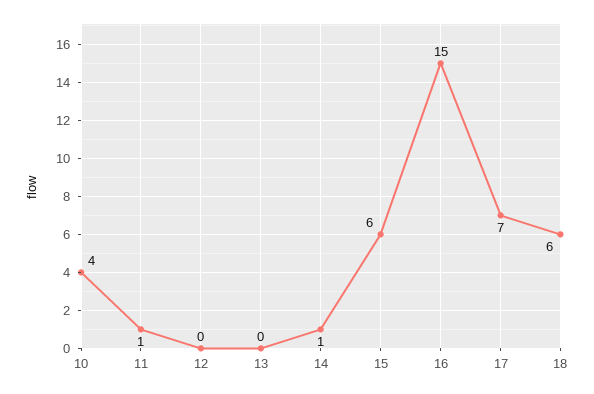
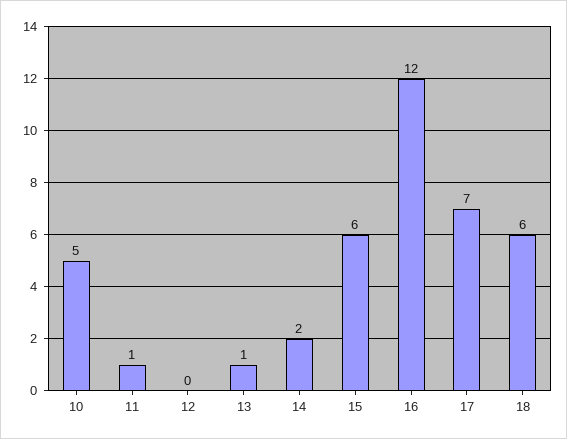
10: 4 -> 5
13: 0 -> 1
14: 1 -> 2
16: 15 -> 12

